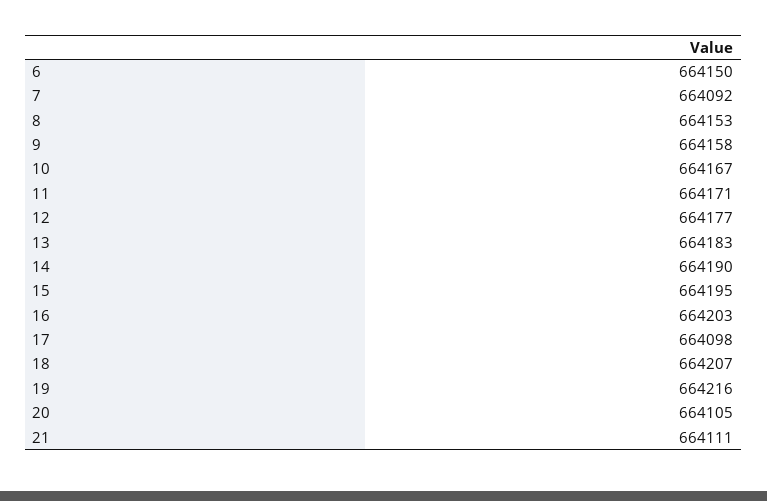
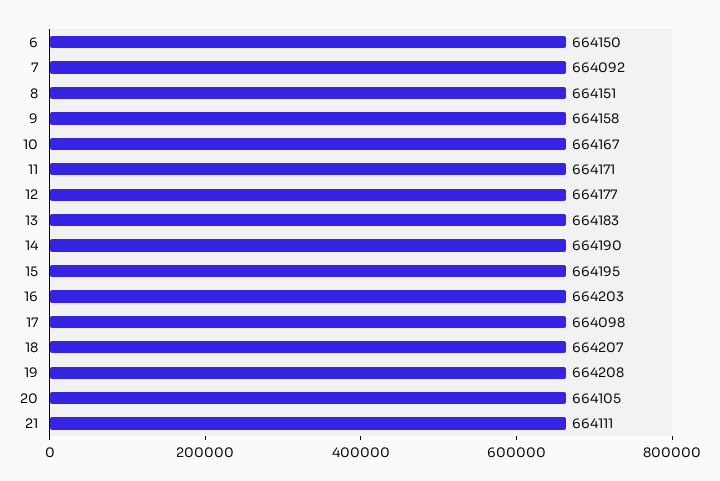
8: 664153 -> 664151
19: 664216 -> 664208

